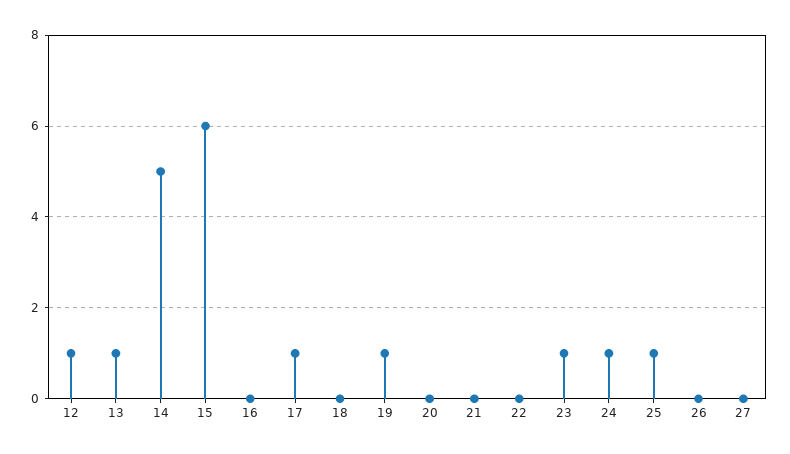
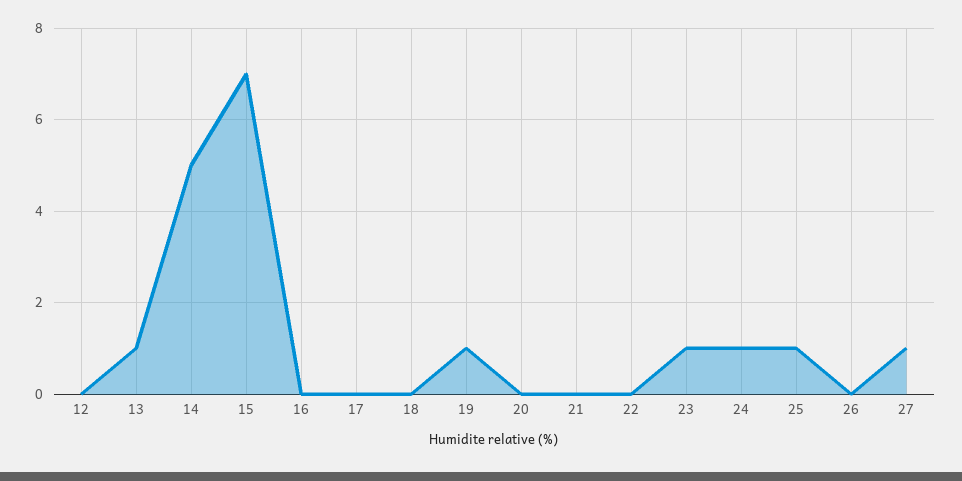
12: 1 -> 0
15: 6 -> 7
17: 1 -> 0
27: 0 -> 1

